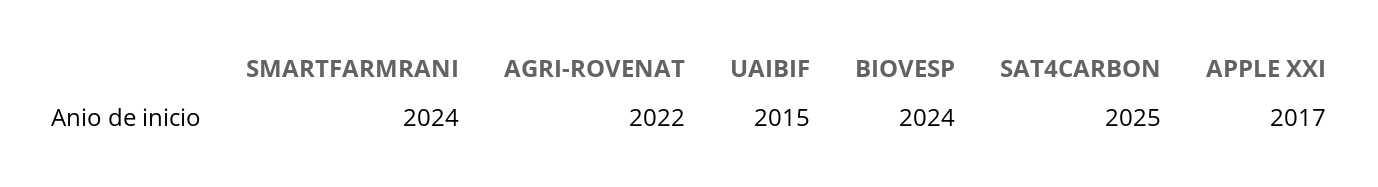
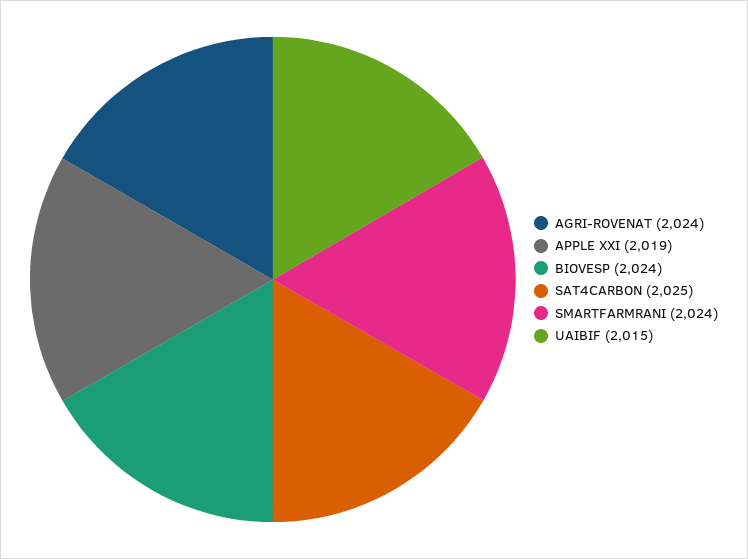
AGRI-ROVENAT: 2022 -> 2024
APPLE XXI: 2017 -> 2019

